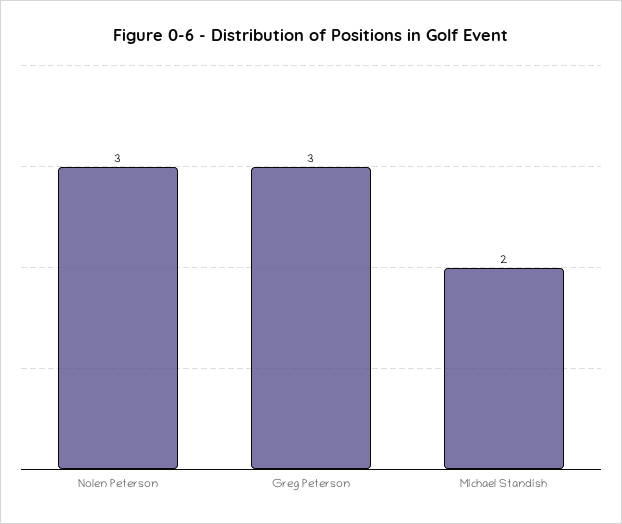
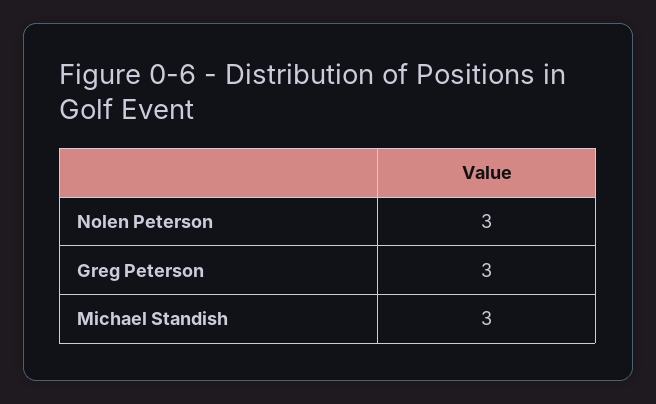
Michael Standish: 2 -> 3

